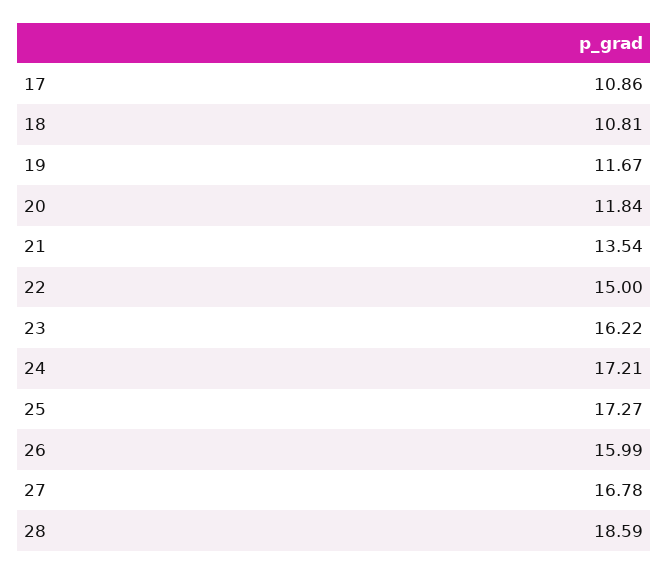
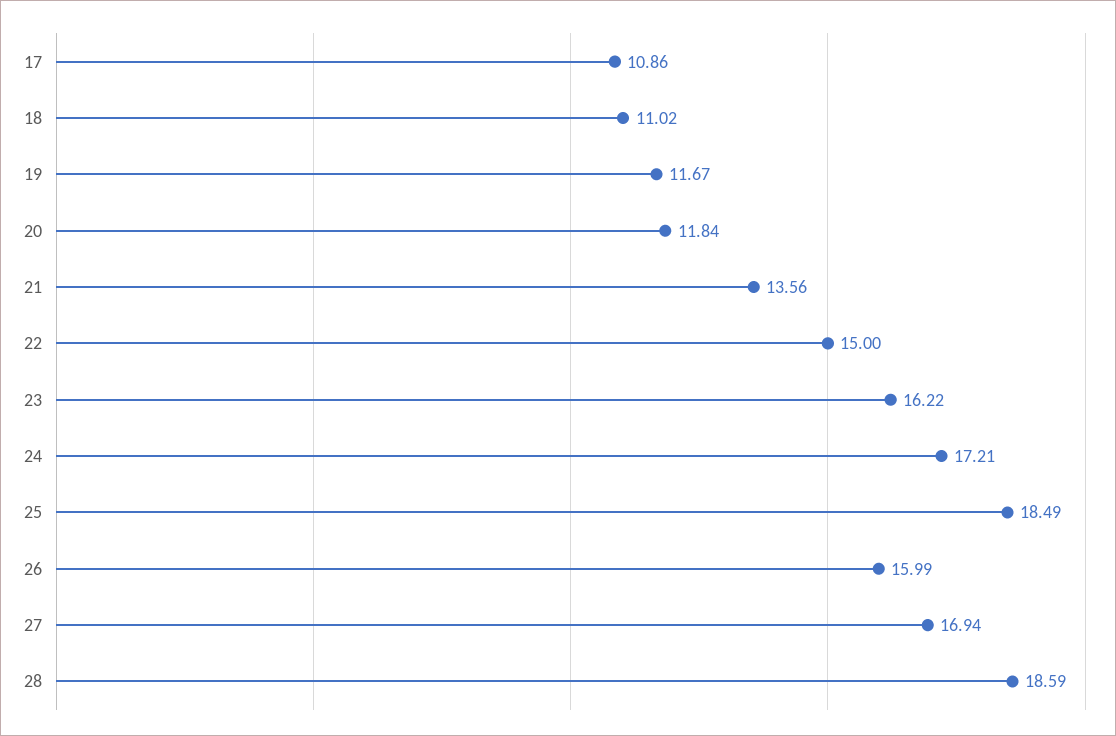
18: 10.81 -> 11.02
21: 13.54 -> 13.56
25: 17.27 -> 18.49
27: 16.78 -> 16.94

